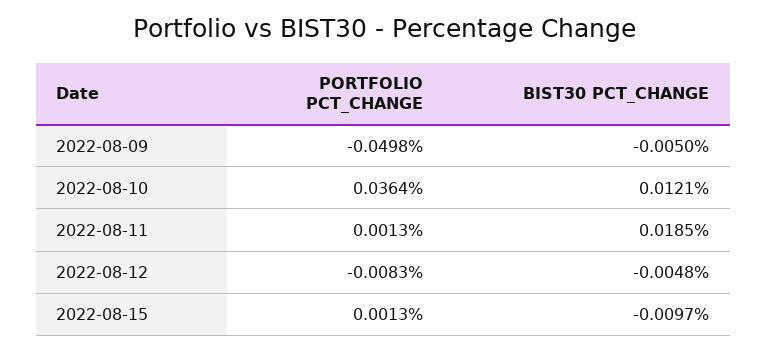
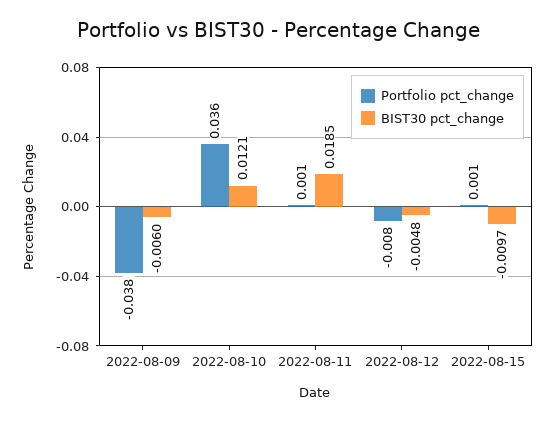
PORTFOLIO PCT_CHANGE, 2022-08-09: -0.0498 -> -0.038
BIST30 PCT_CHANGE, 2022-08-09: -0.005 -> -0.006

